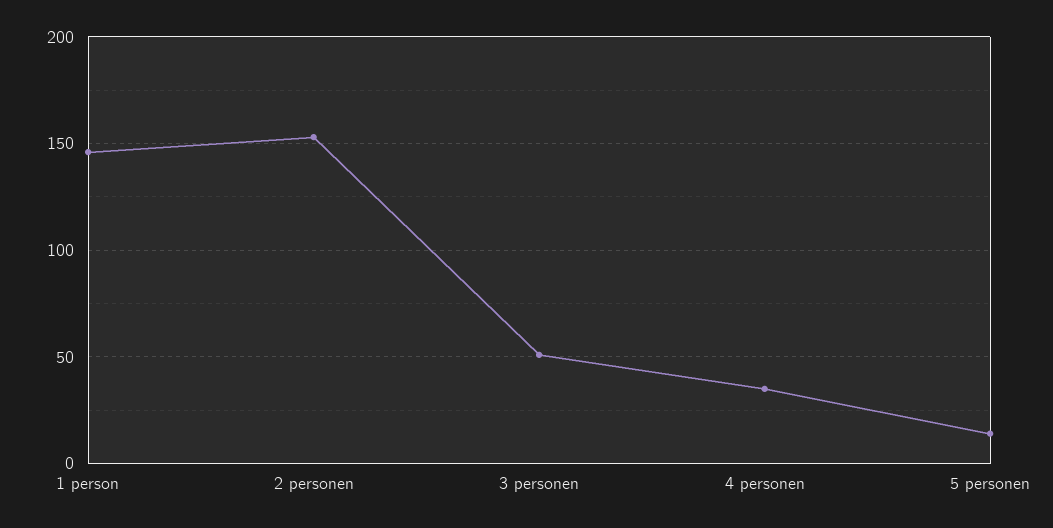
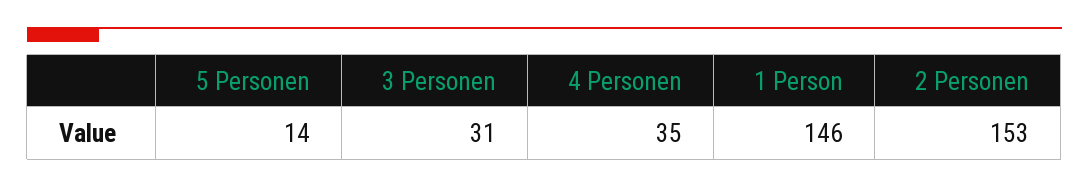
3 personen: 50 -> 31

